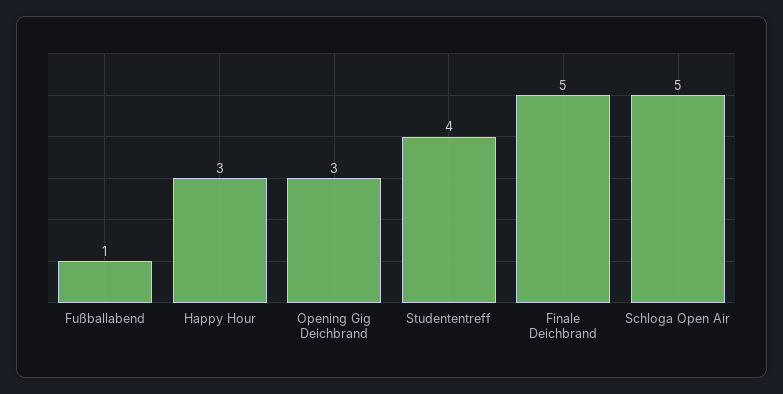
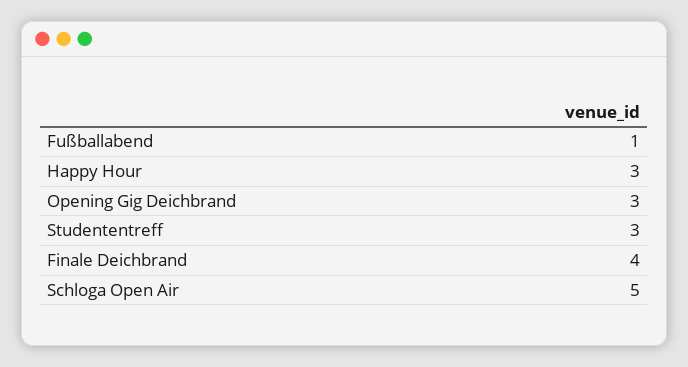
Studententreff: 4 -> 3
Finale Deichbrand: 5 -> 4

